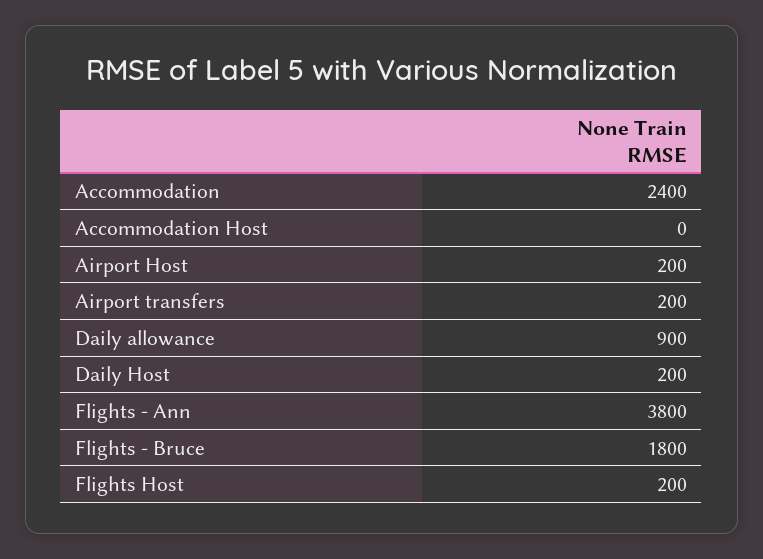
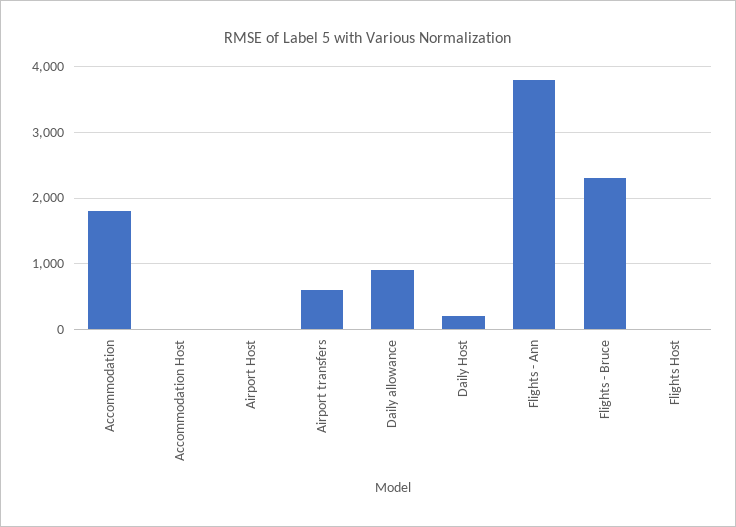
Accommodation: 2400 -> 1800
Airport Host: 200 -> 0
Airport transfers: 200 -> 600
Flights - Bruce: 1800 -> 2300
Flights Host: 200 -> 0

